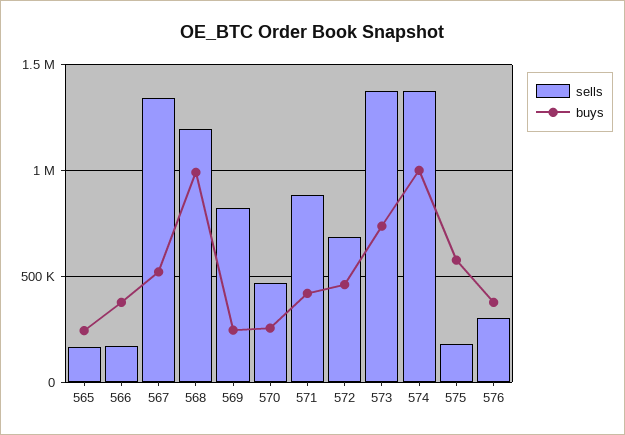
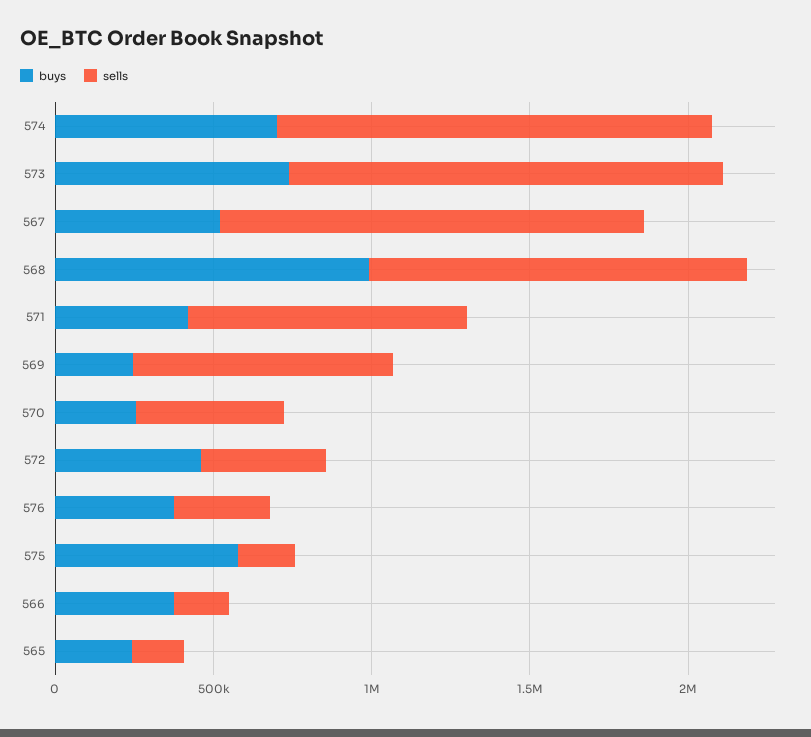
sells, 572: 700000 -> 400000
buys, 574: 1000000 -> 700000

